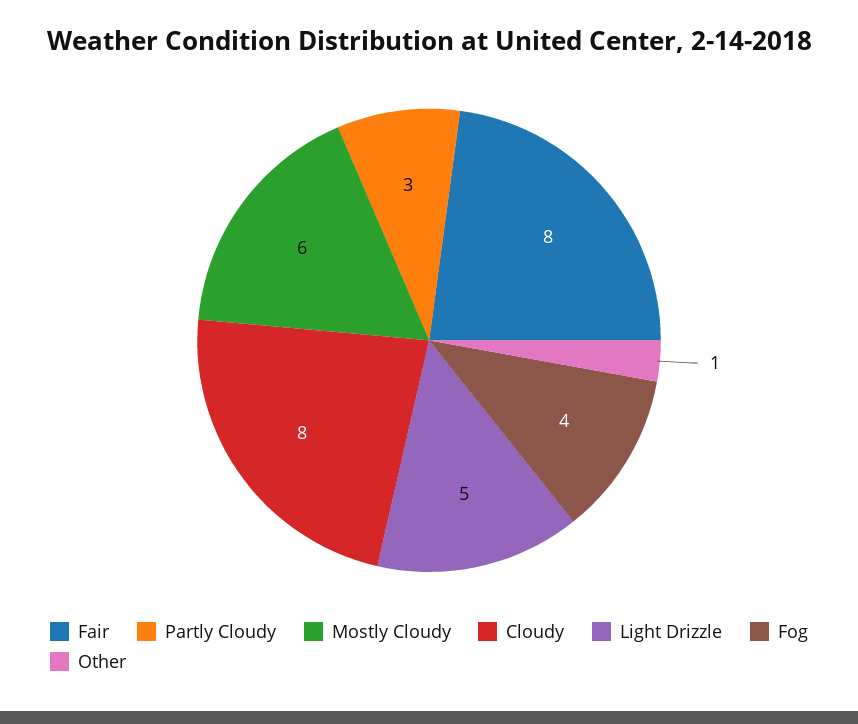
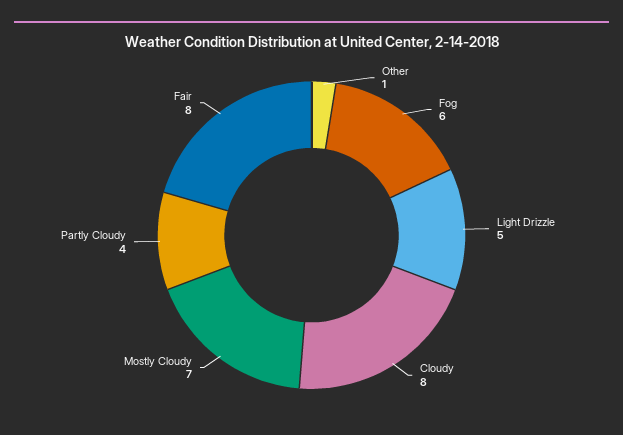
Partly Cloudy: 3 -> 4
Mostly Cloudy: 6 -> 7
Fog: 4 -> 6

